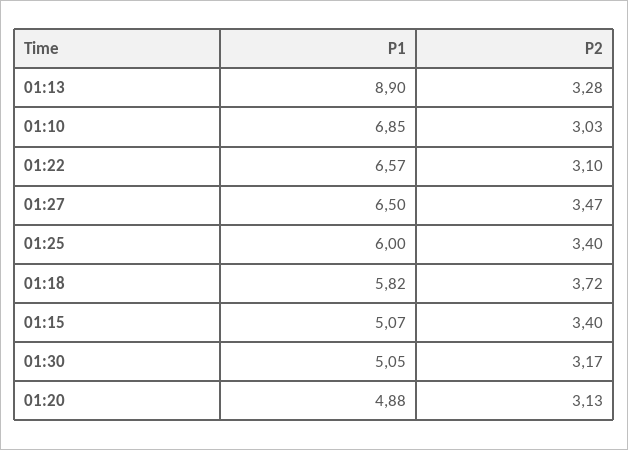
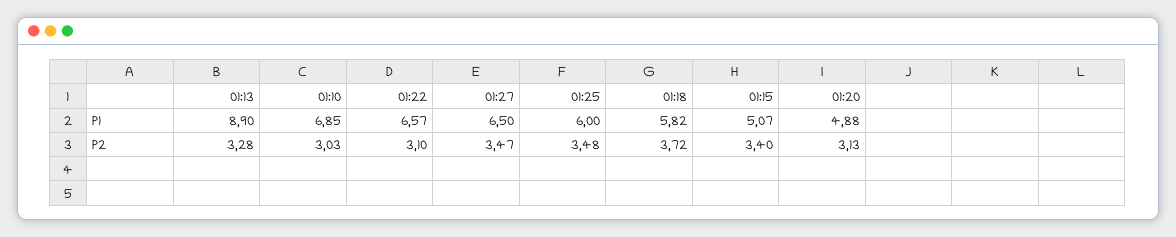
P2, 01:25: 3.4 -> 3.48
P1, 01:30: 5.05 -> none
P2, 01:30: 3.17 -> none

